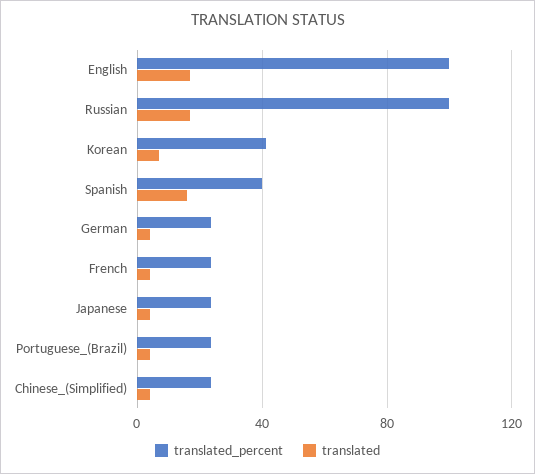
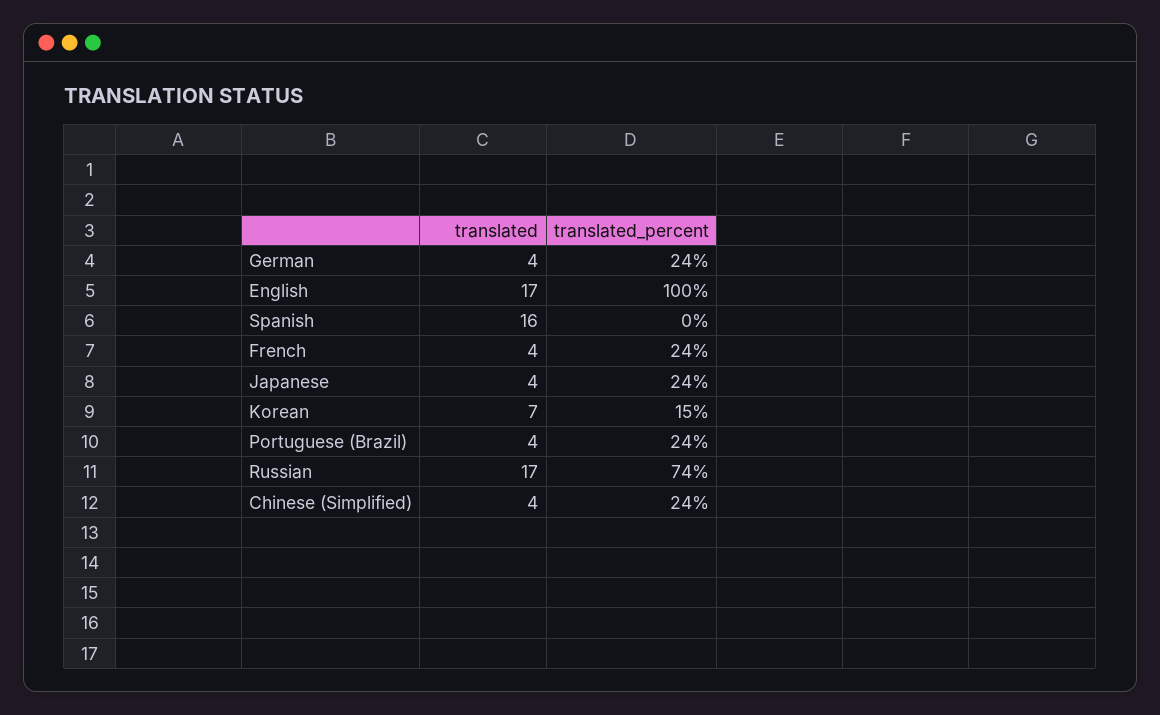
translated_percent, Russian: 100 -> 74
translated_percent, Korean: 40 -> 15
translated_percent, Spanish: 40 -> 0

